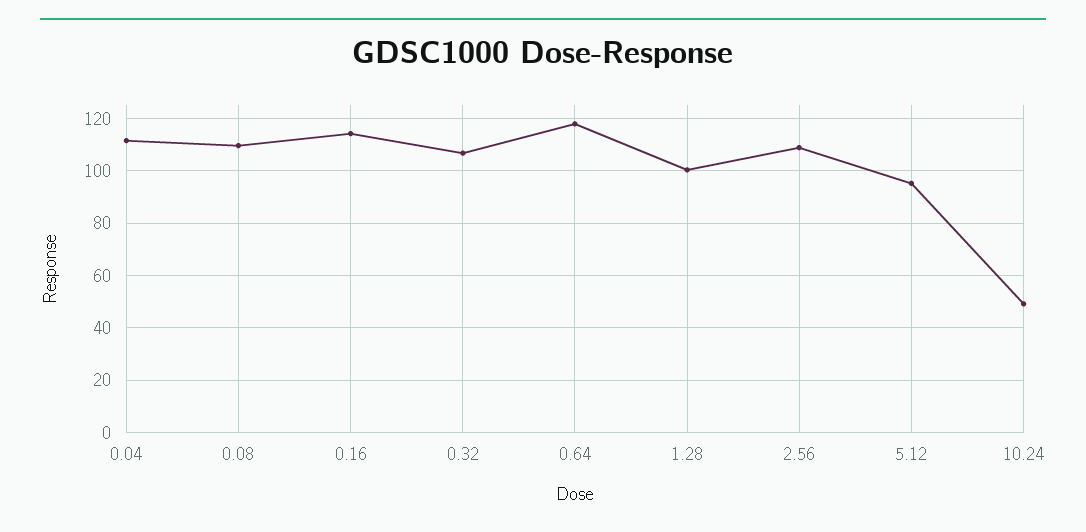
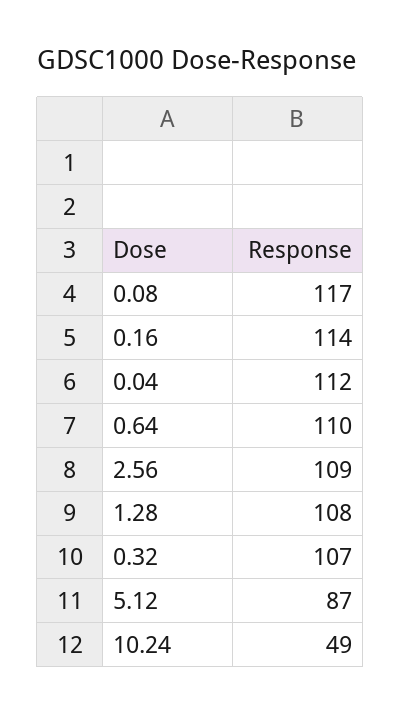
0.08: 110 -> 117
0.64: 117.5 -> 110
1.28: 100 -> 108
5.12: 95 -> 87

